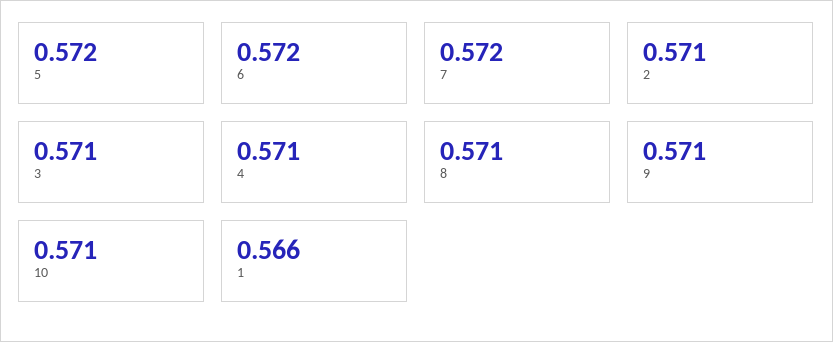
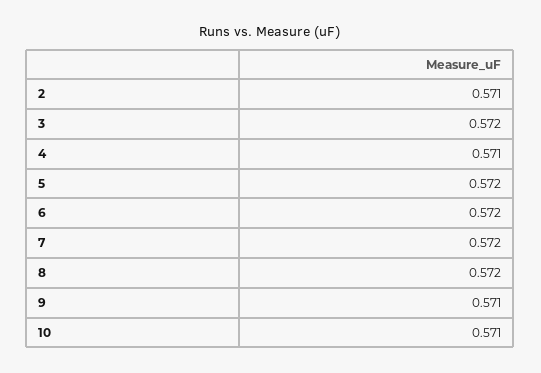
3: 0.571 -> 0.572
8: 0.571 -> 0.572
1: 0.566 -> none

